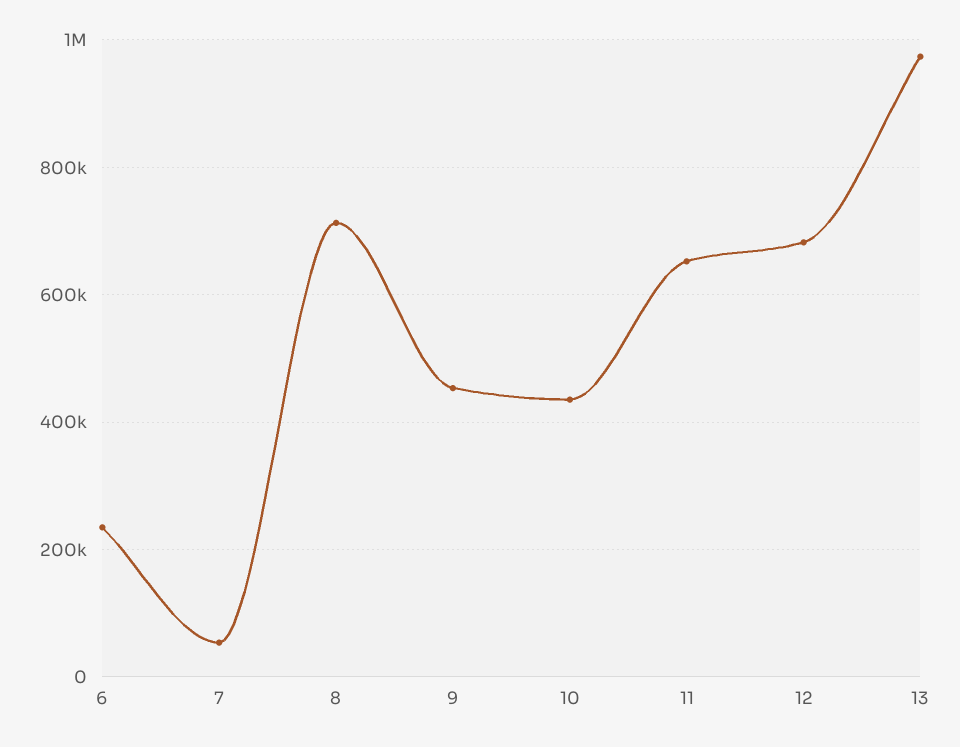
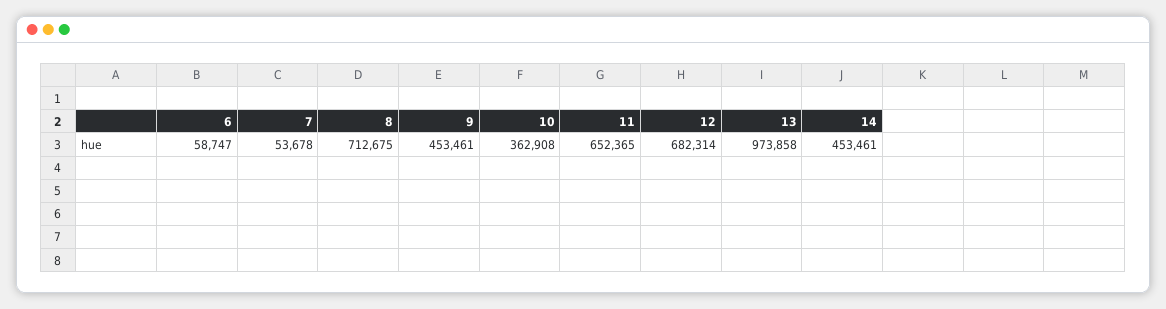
6: 240000 -> 58747
10: 440000 -> 362908
14: none -> 453461

